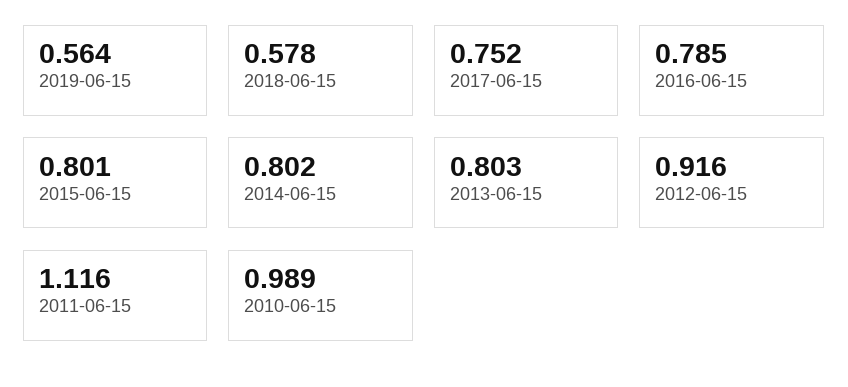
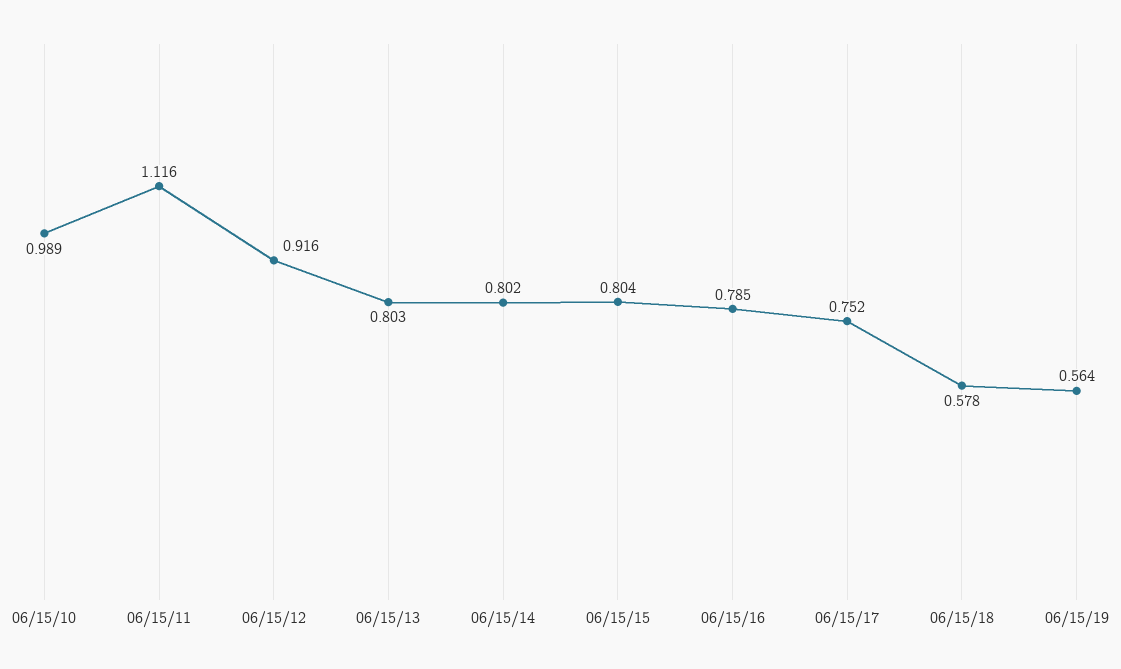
2015-06-15: 0.801 -> 0.804

